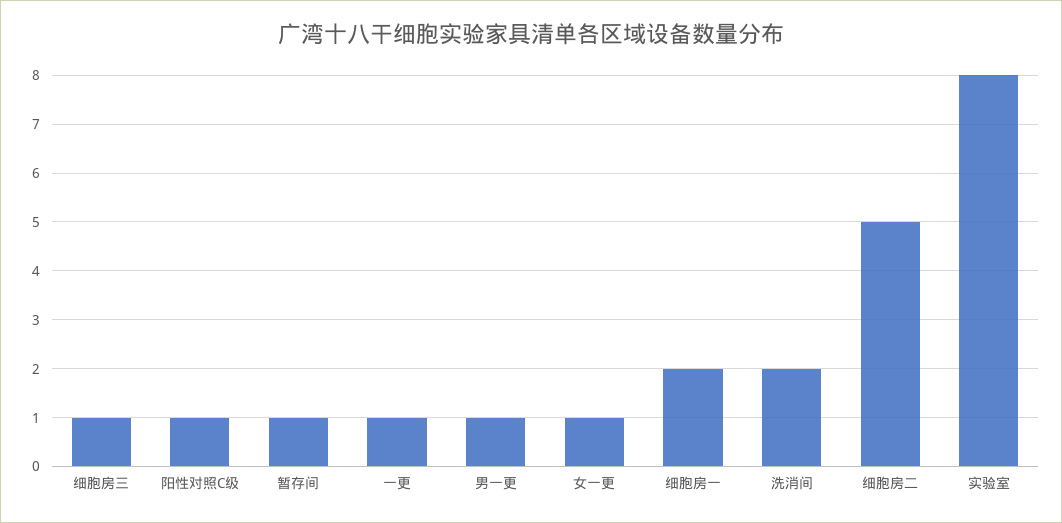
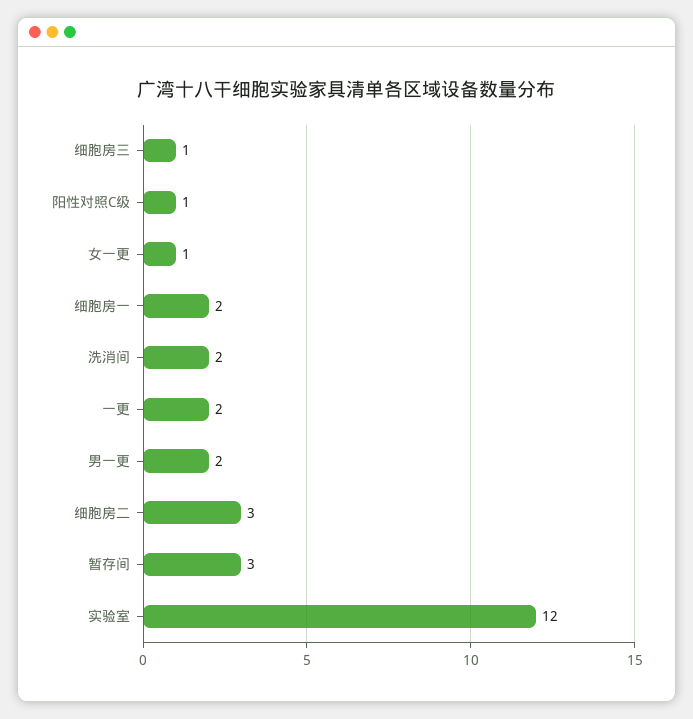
暂存间: 1 -> 3
一更: 1 -> 2
男一更: 1 -> 2
细胞房二: 5 -> 3
实验室: 8 -> 12

